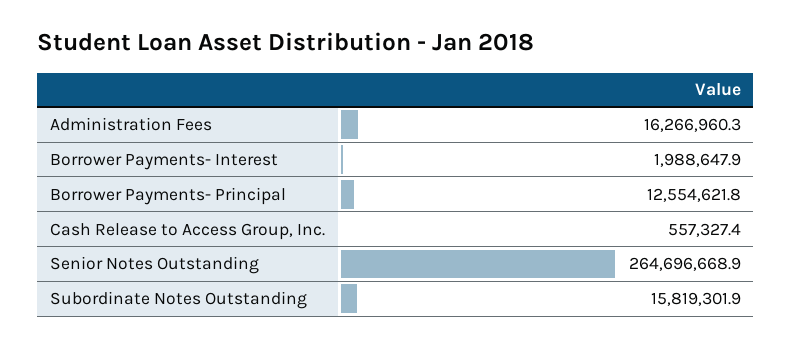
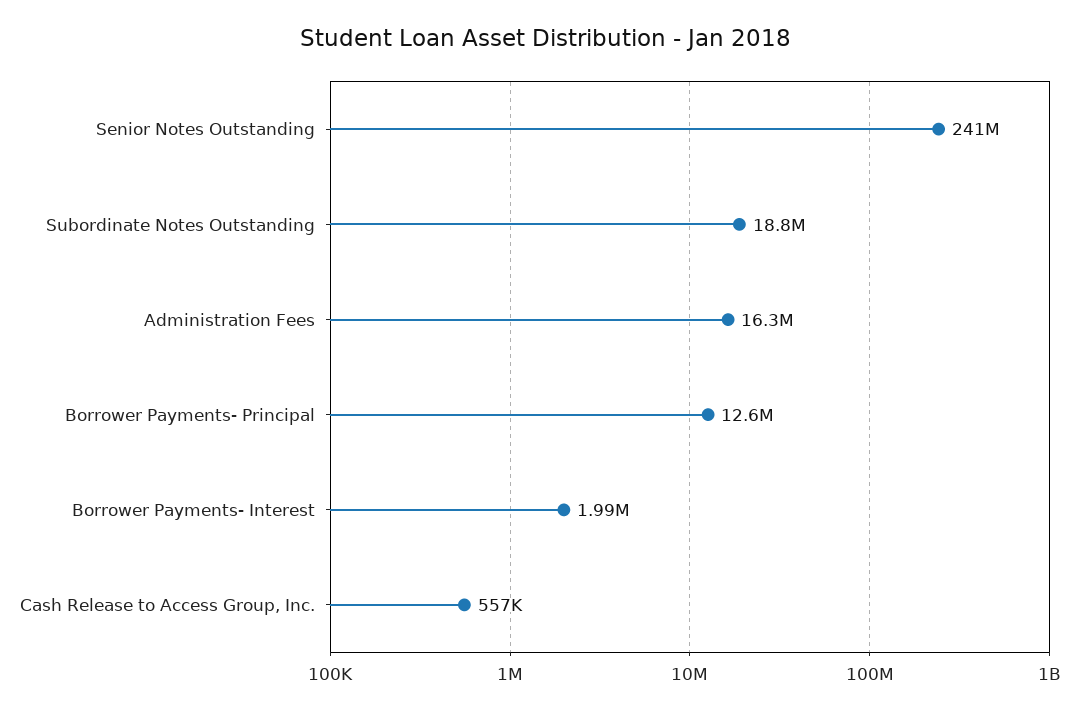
Senior Notes Outstanding: 264696668.9 -> 241000000
Subordinate Notes Outstanding: 15819301.9 -> 18800000

